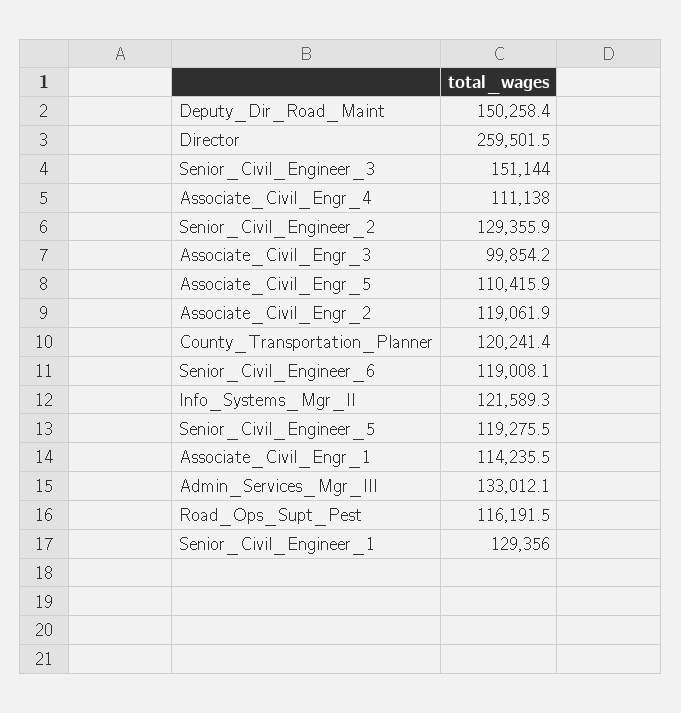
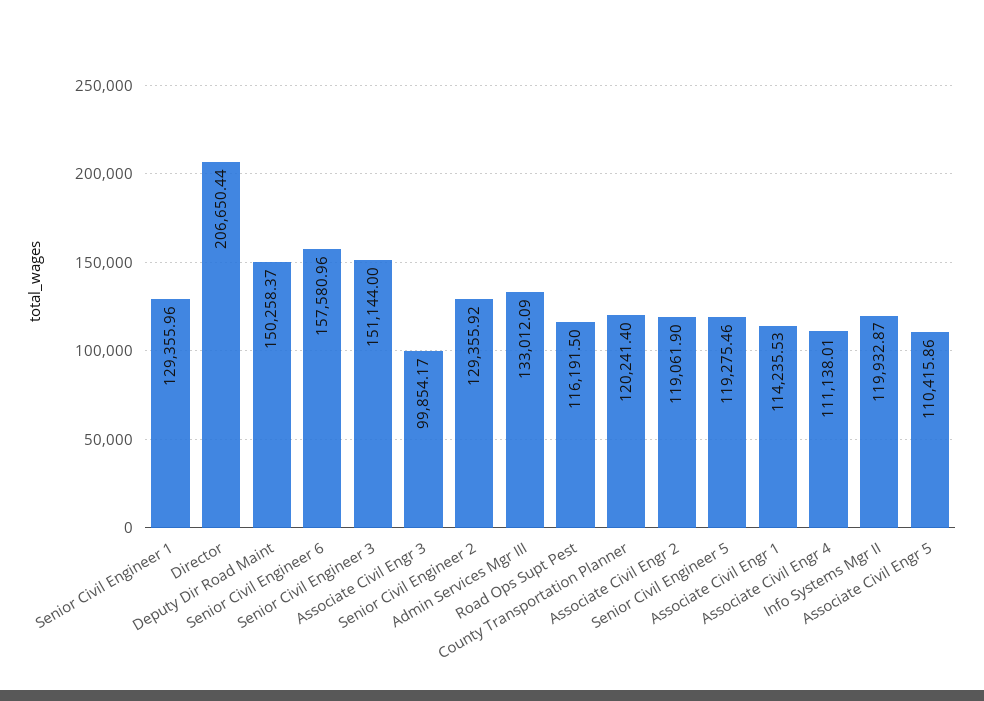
Director: 259501.5 -> 206650.44
Senior_Civil_Engineer_6: 119008.1 -> 157580.96
Info_Systems_Mgr_II: 121589.3 -> 119932.87

